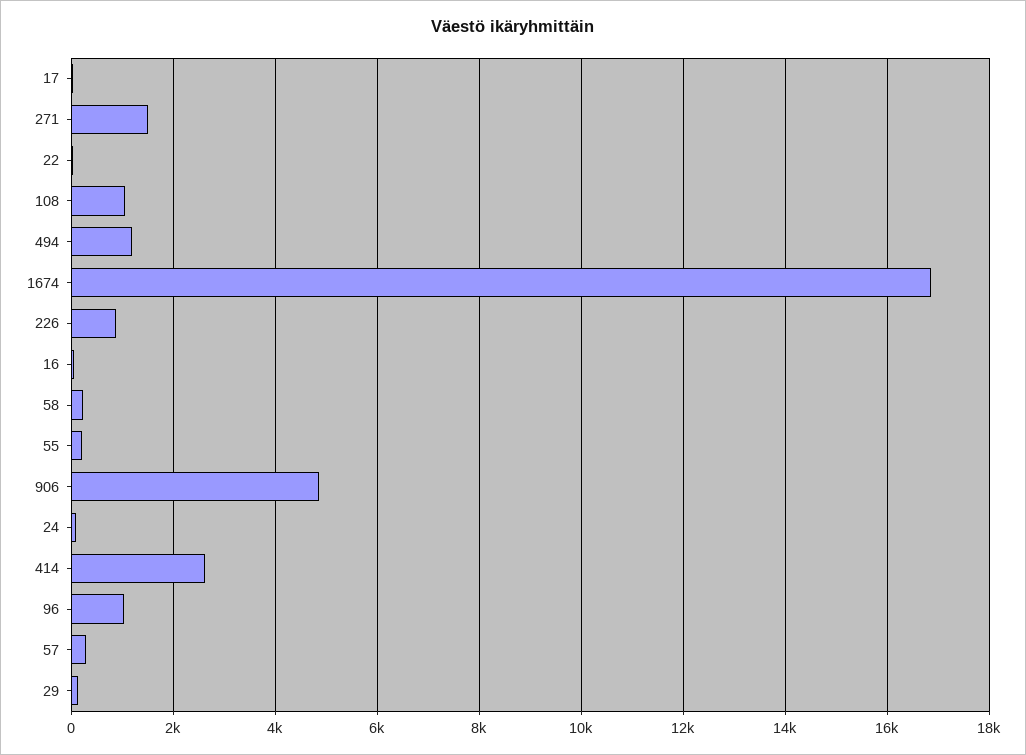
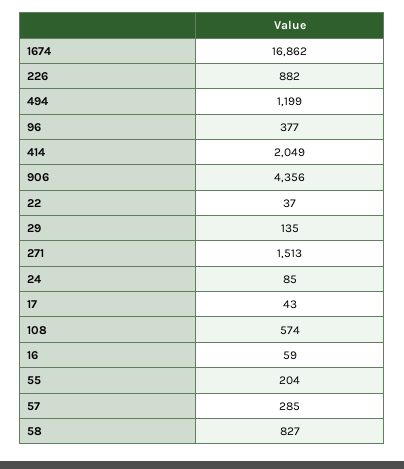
108: 1000 -> 574
58: 200 -> 827
906: 4800 -> 4356
414: 2600 -> 2049
96: 1000 -> 377

